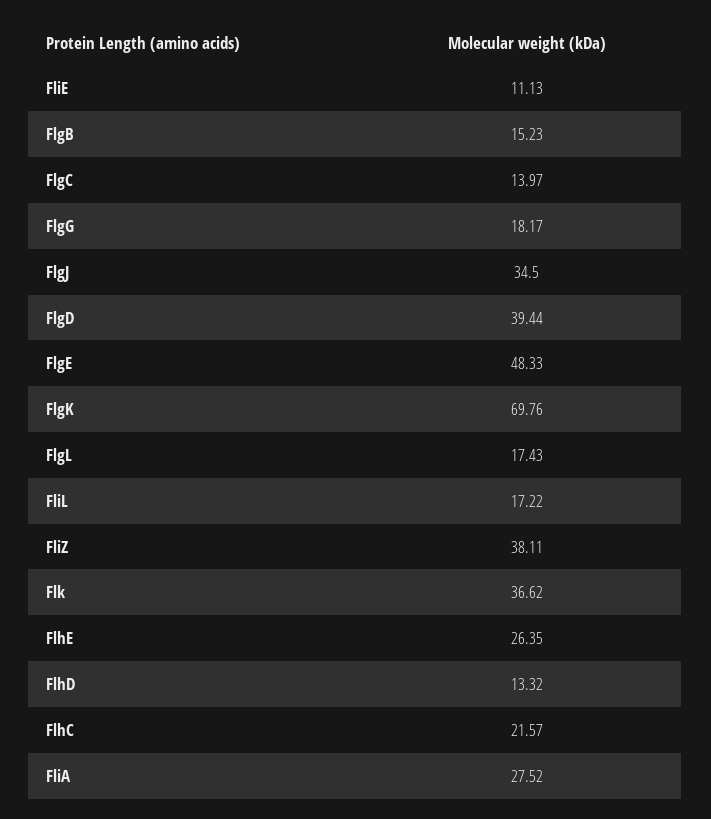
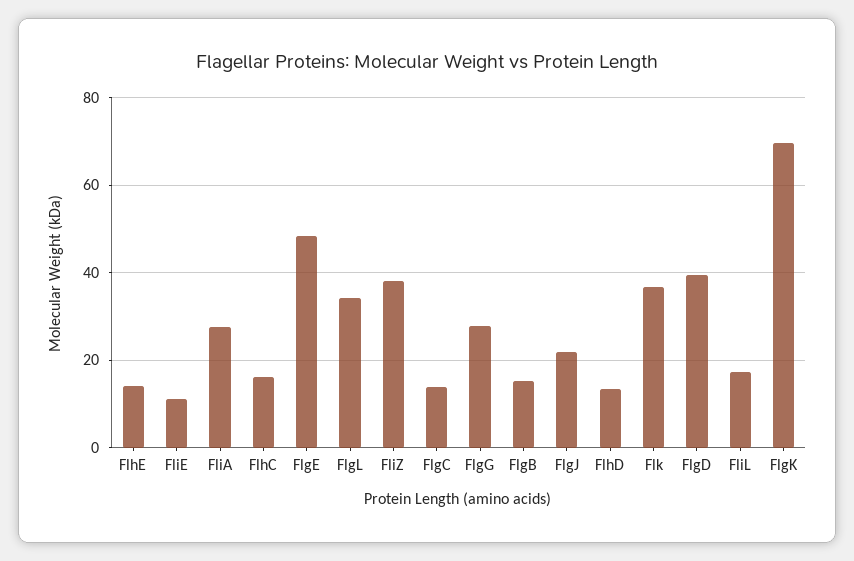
FlgG: 18.17 -> 28
FlgJ: 34.5 -> 22
FlgL: 17.43 -> 34
FlhE: 26.35 -> 14
FlhC: 21.57 -> 16

